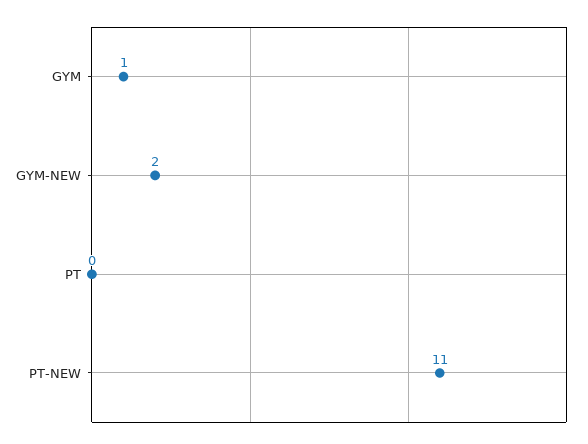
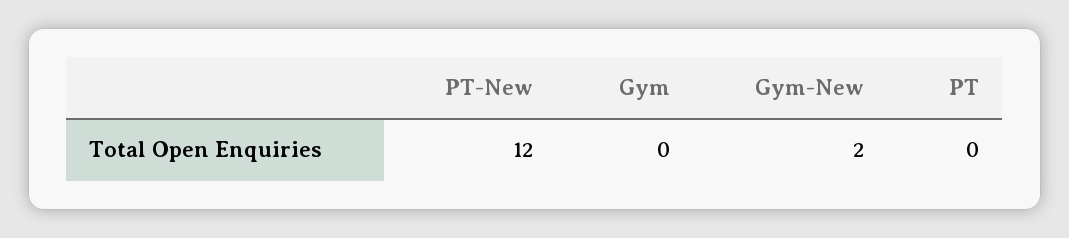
GYM: 1 -> 0
PT-NEW: 11 -> 12

